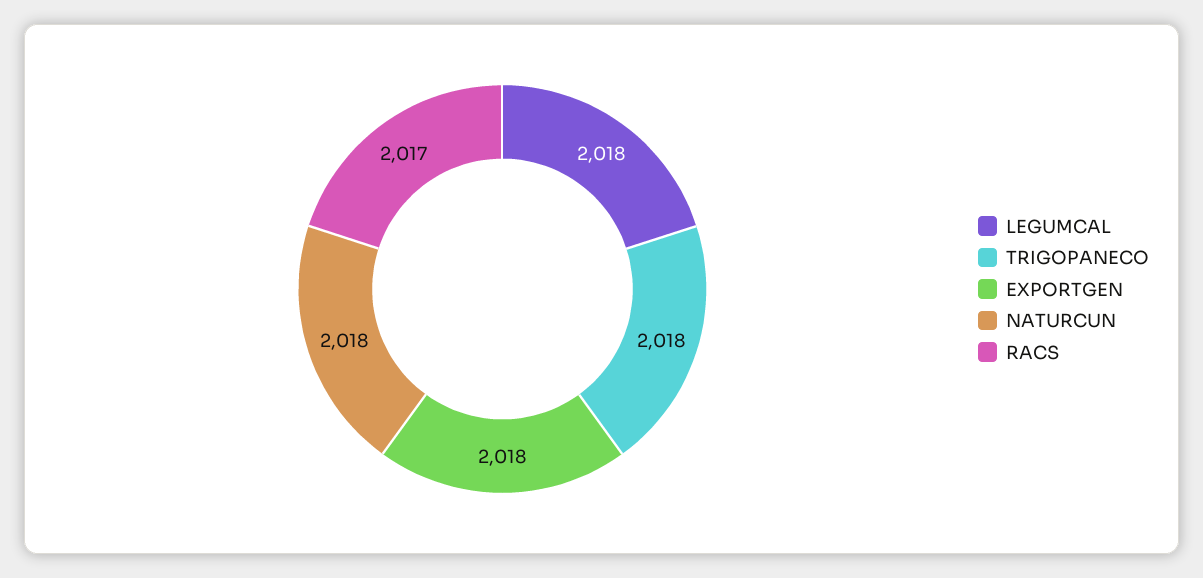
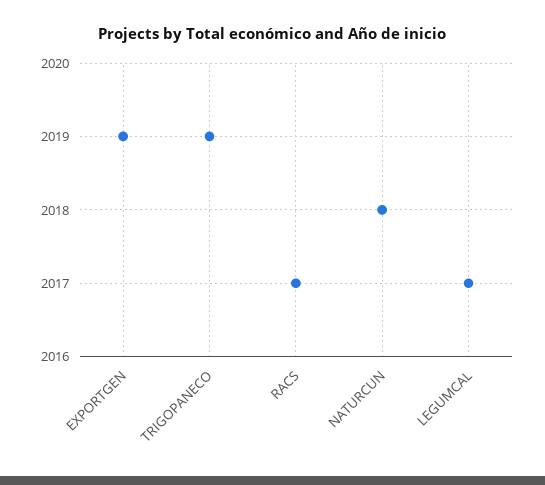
LEGUMCAL: 2018 -> 2017
TRIGOPANECO: 2018 -> 2019
EXPORTGEN: 2018 -> 2019

